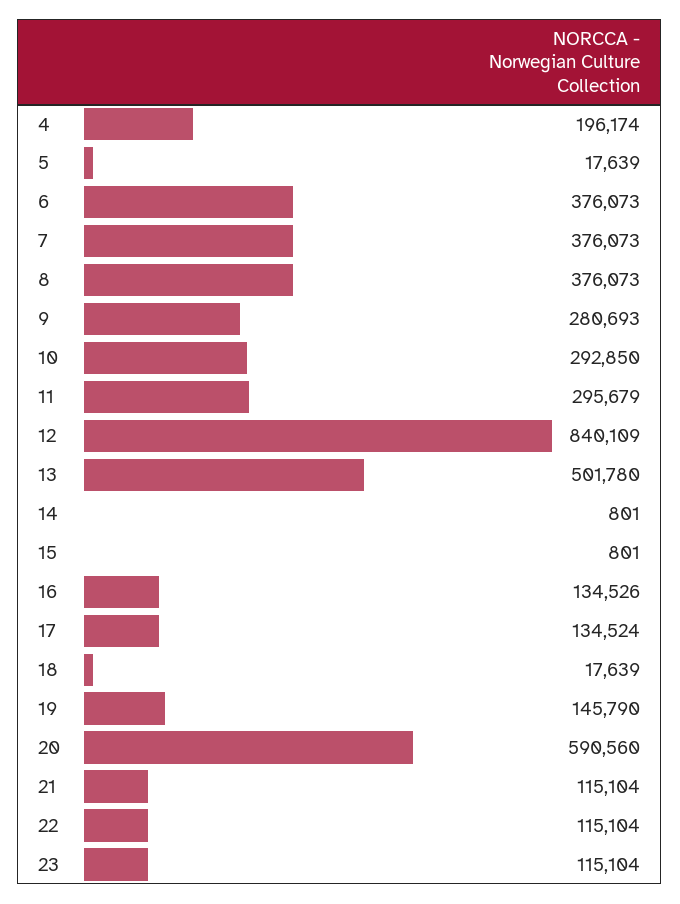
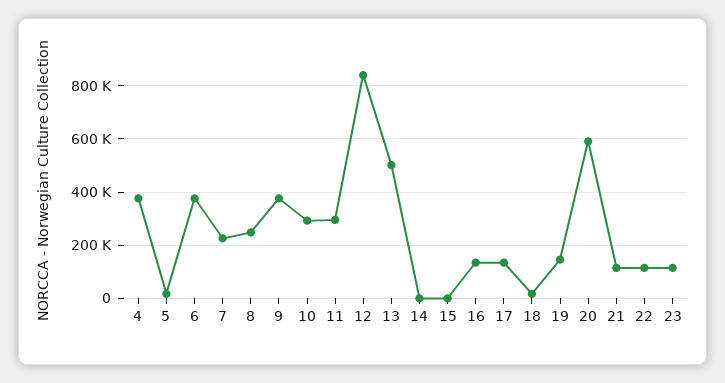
4: 196174 -> 375000
7: 376073 -> 225000
8: 376073 -> 250000
9: 280693 -> 375000

